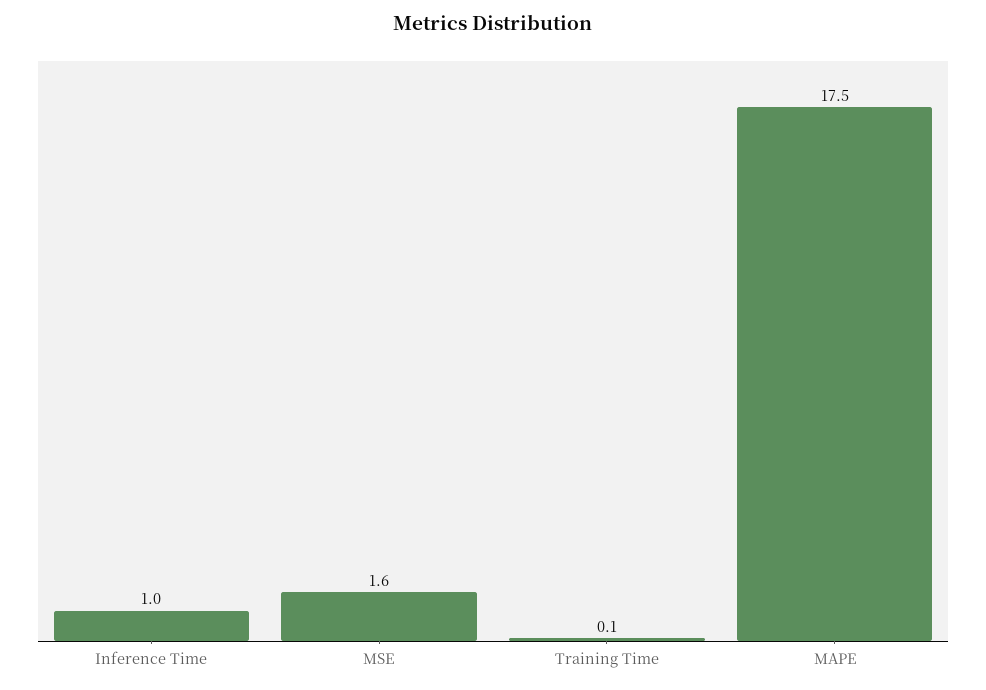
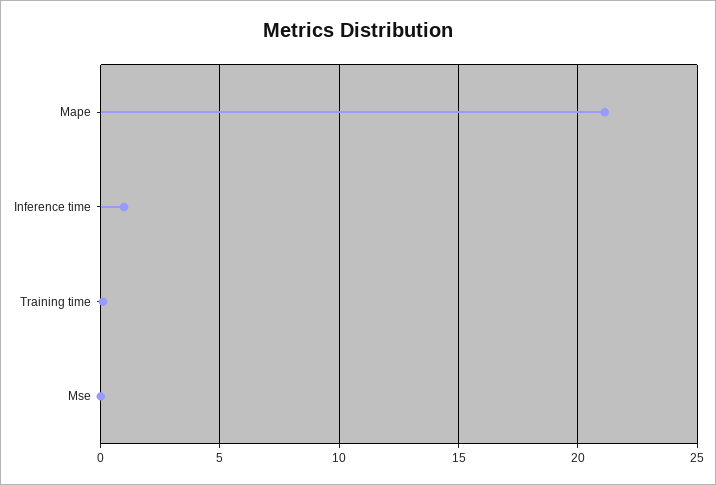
MSE: 1.6 -> 0
MAPE: 17.5 -> 21

